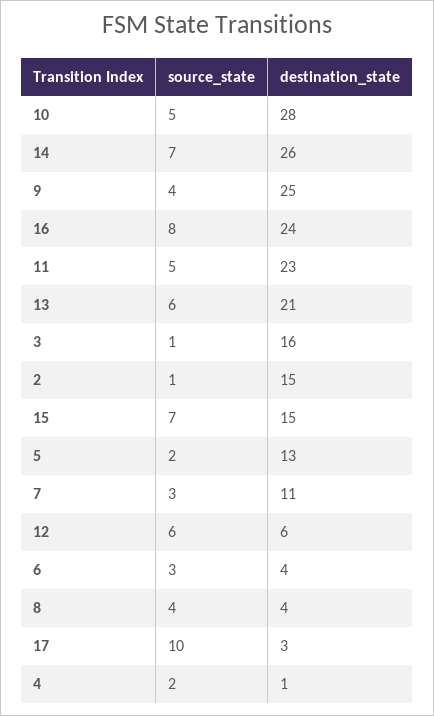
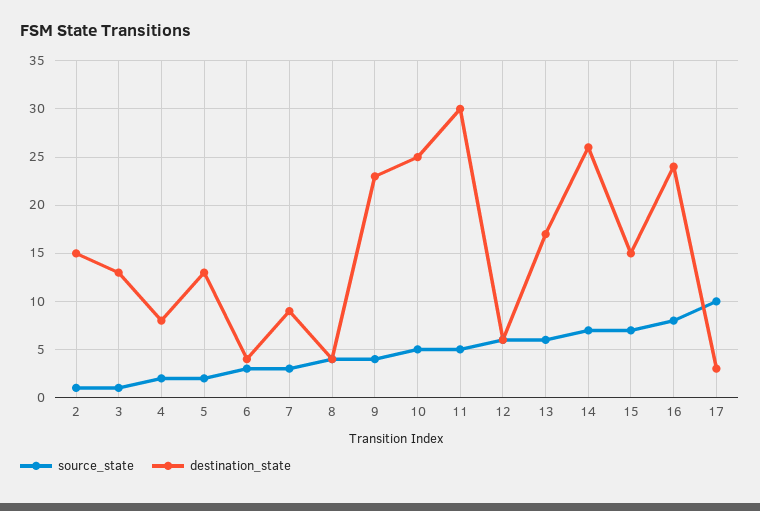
destination_state, 10: 28 -> 25
destination_state, 9: 25 -> 23
destination_state, 11: 23 -> 30
destination_state, 13: 21 -> 17
destination_state, 3: 16 -> 13
destination_state, 7: 11 -> 9
destination_state, 4: 1 -> 8

